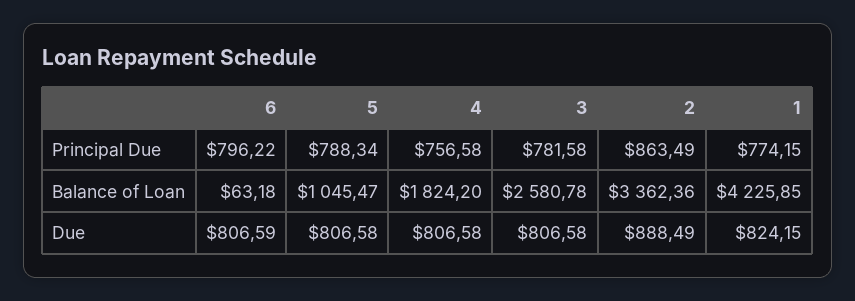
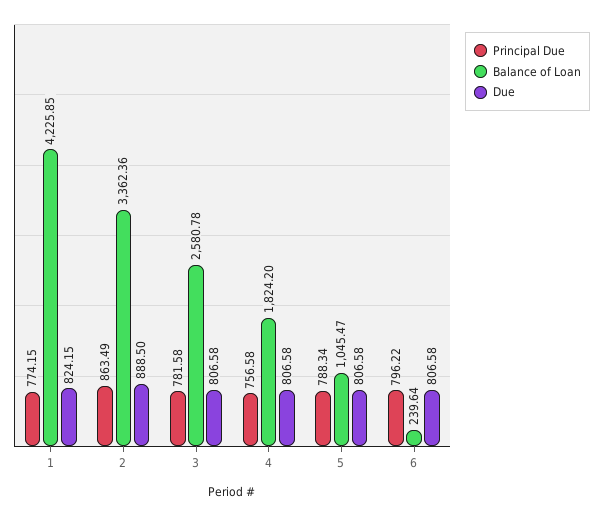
Balance of Loan, 6: 63.18 -> 239.64
Due, 6: 806.59 -> 806.58
Due, 2: 888.49 -> 888.5

